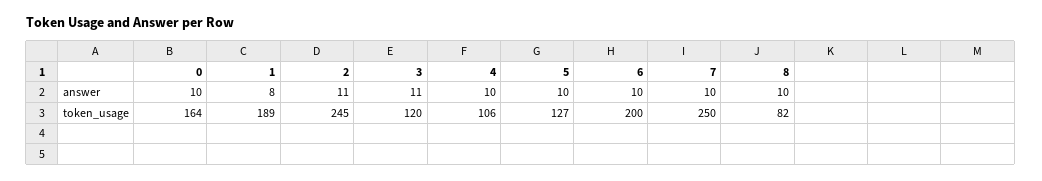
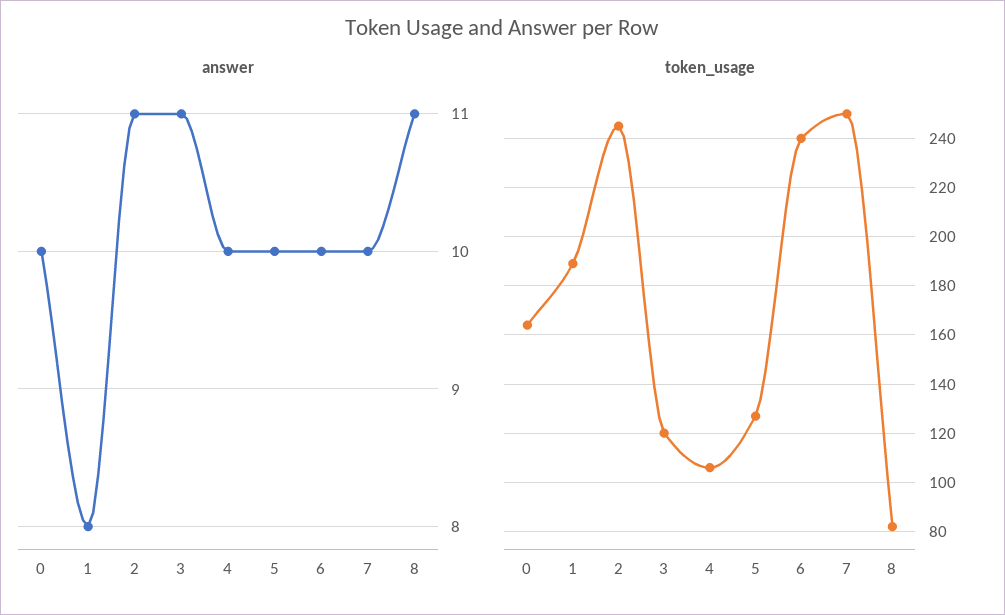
answer, 8: 10 -> 11
token_usage, 6: 200 -> 240

